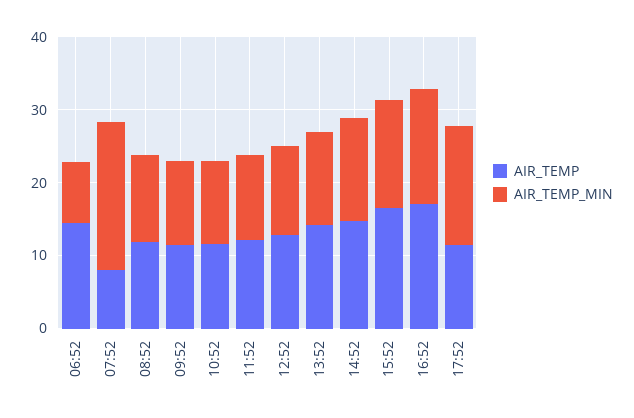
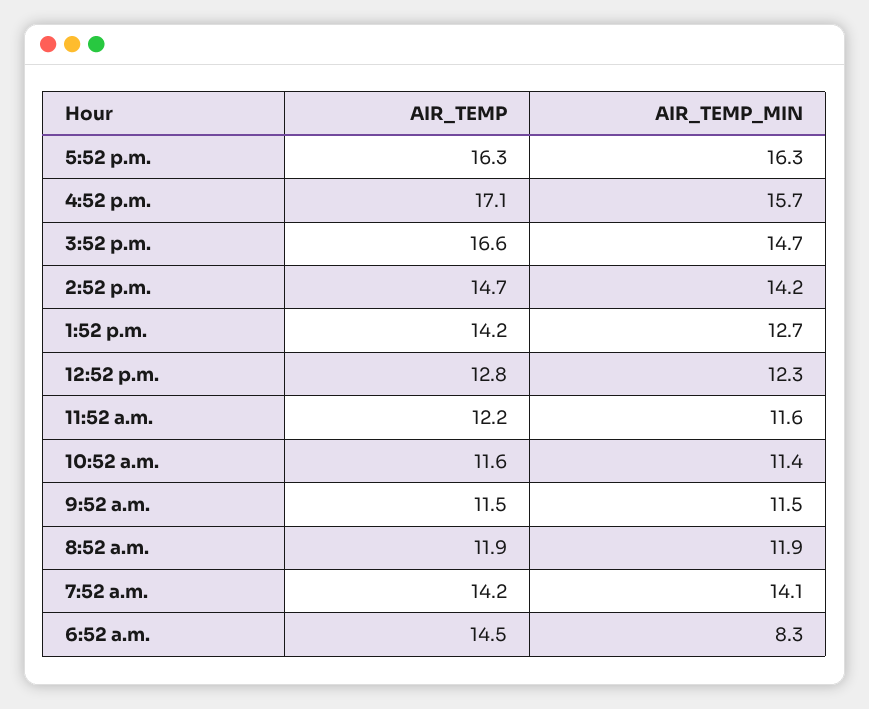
AIR_TEMP, 07:52: 8 -> 14.2
AIR_TEMP_MIN, 07:52: 20 -> 14.1
AIR_TEMP, 17:52: 12 -> 16.3

